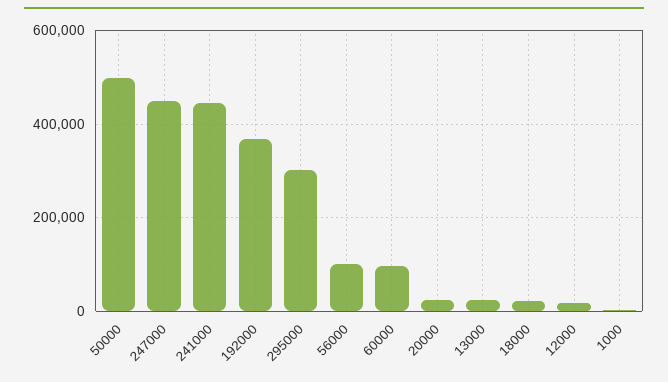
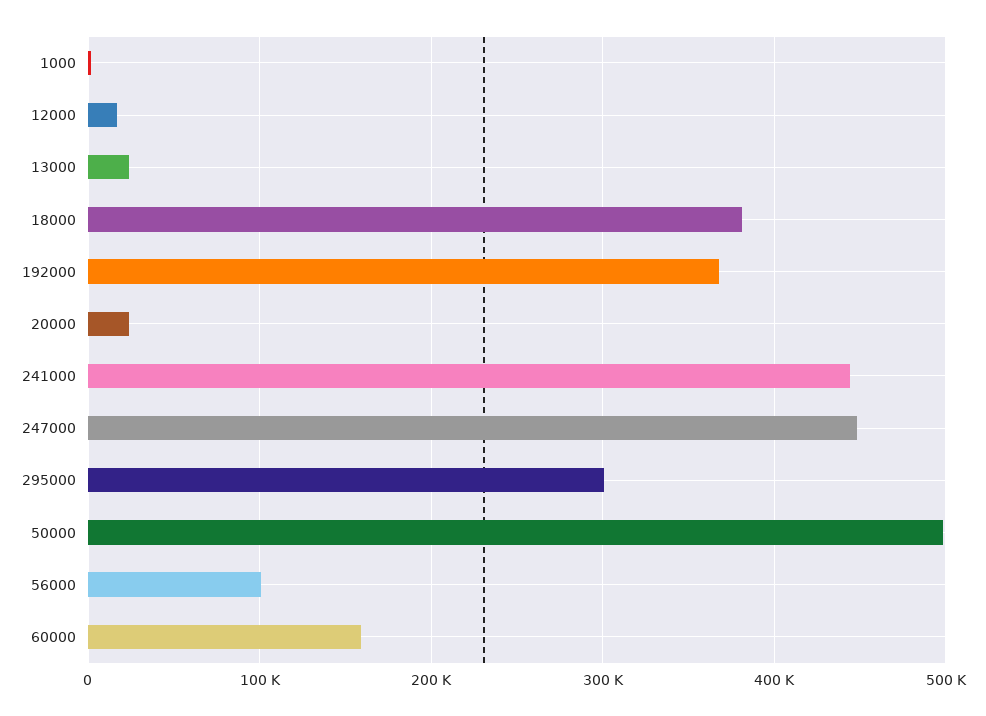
60000: 100000 -> 160000
18000: 20000 -> 380000

